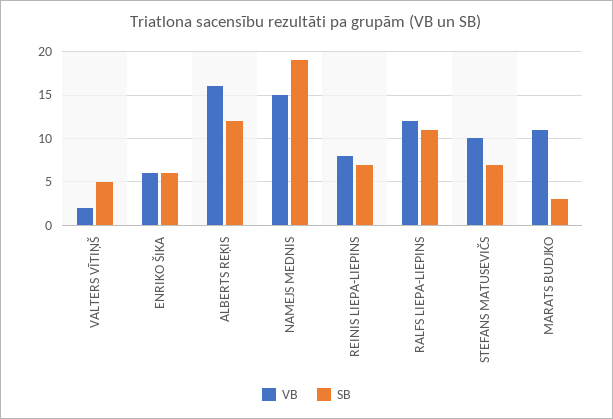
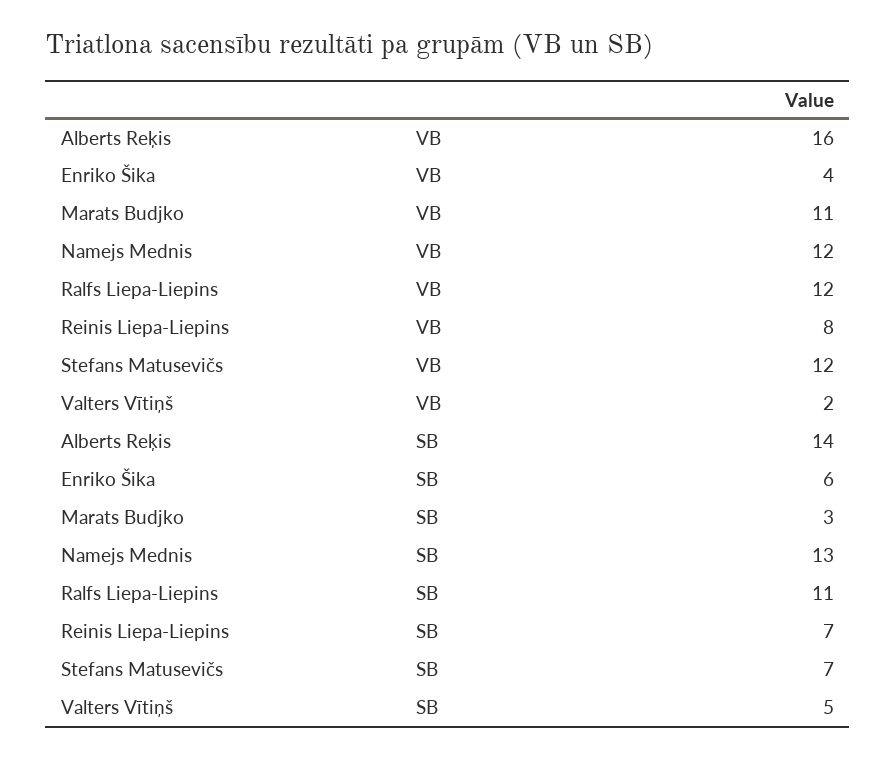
VB, ENRIKO ŠIKA: 6 -> 4
SB, ALBERTS REĶIS: 12 -> 14
VB, NAMEJS MEDNIS: 15 -> 12
SB, NAMEJS MEDNIS: 19 -> 13
VB, STEFANS MATUSEVIČS: 10 -> 12

